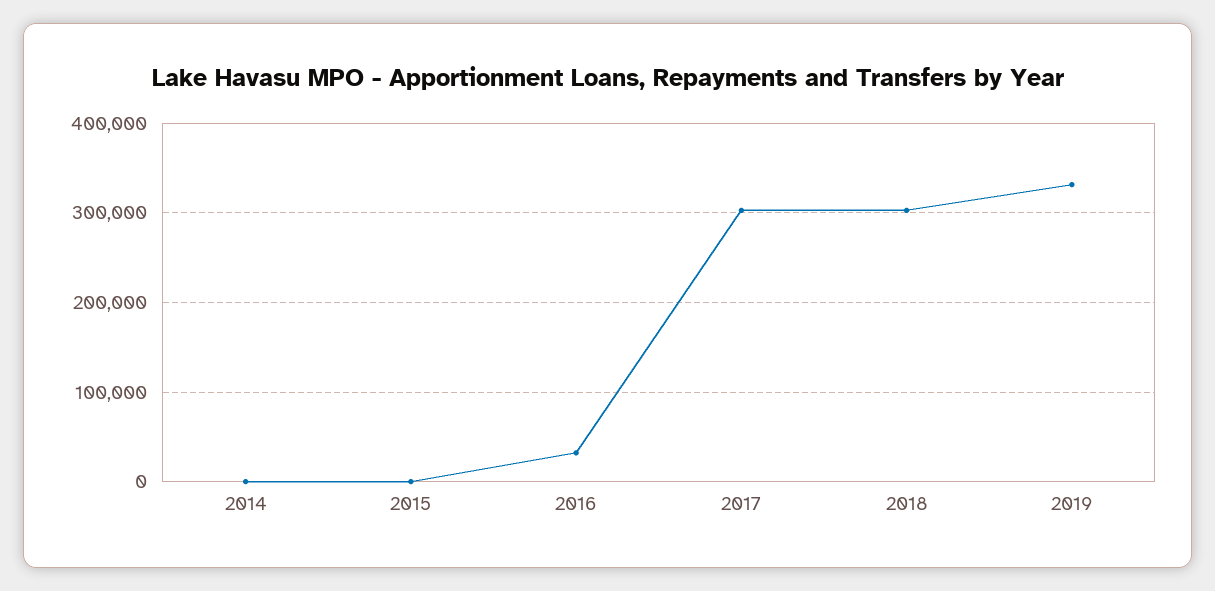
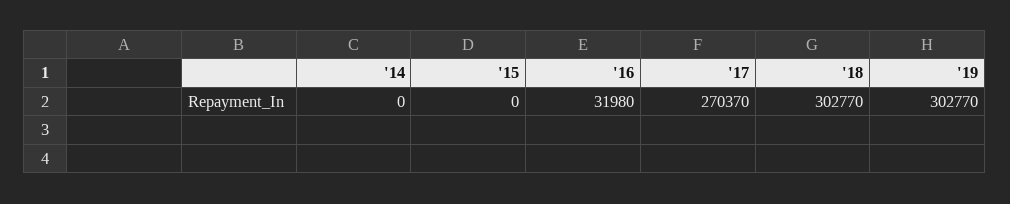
2017: 300000 -> 270370
2019: 330000 -> 302770

